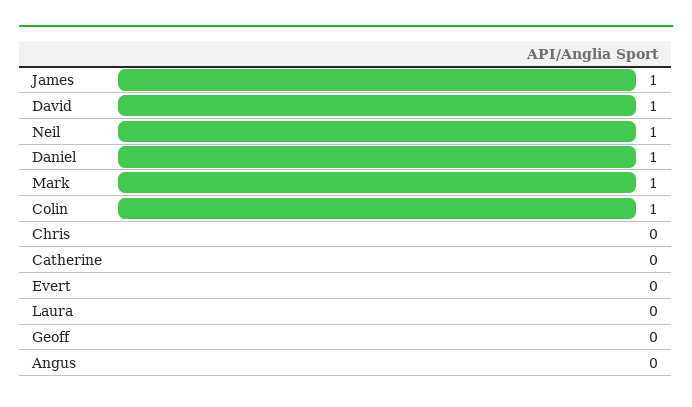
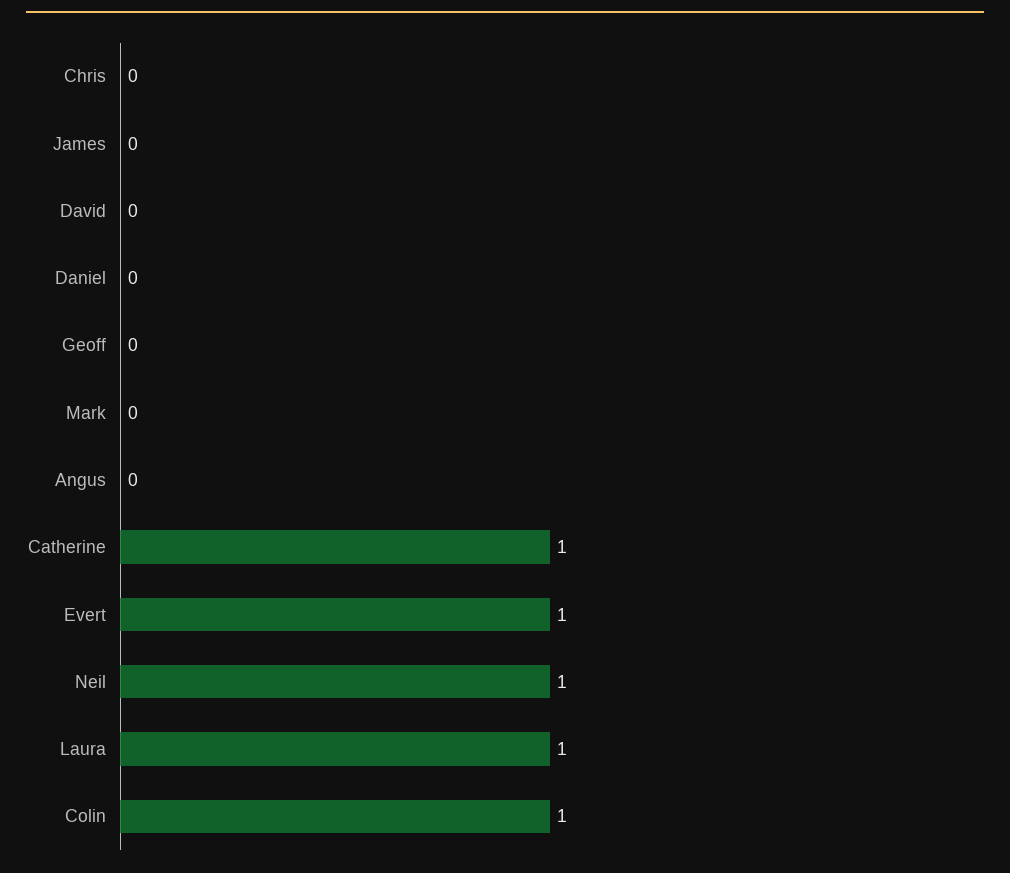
James: 1 -> 0
David: 1 -> 0
Daniel: 1 -> 0
Mark: 1 -> 0
Catherine: 0 -> 1
Evert: 0 -> 1
Laura: 0 -> 1

